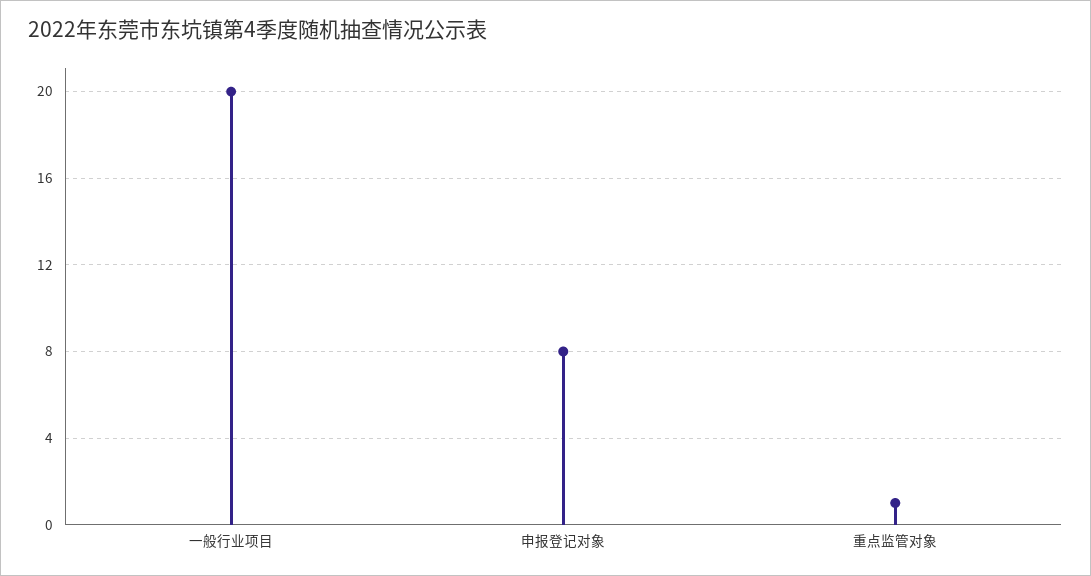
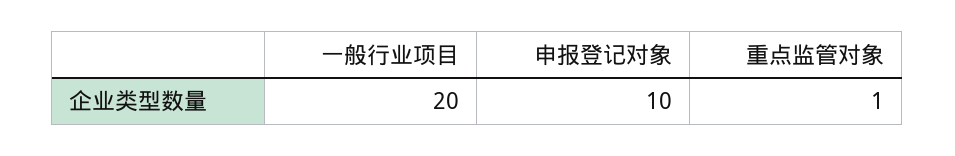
申报登记对象: 8 -> 10

